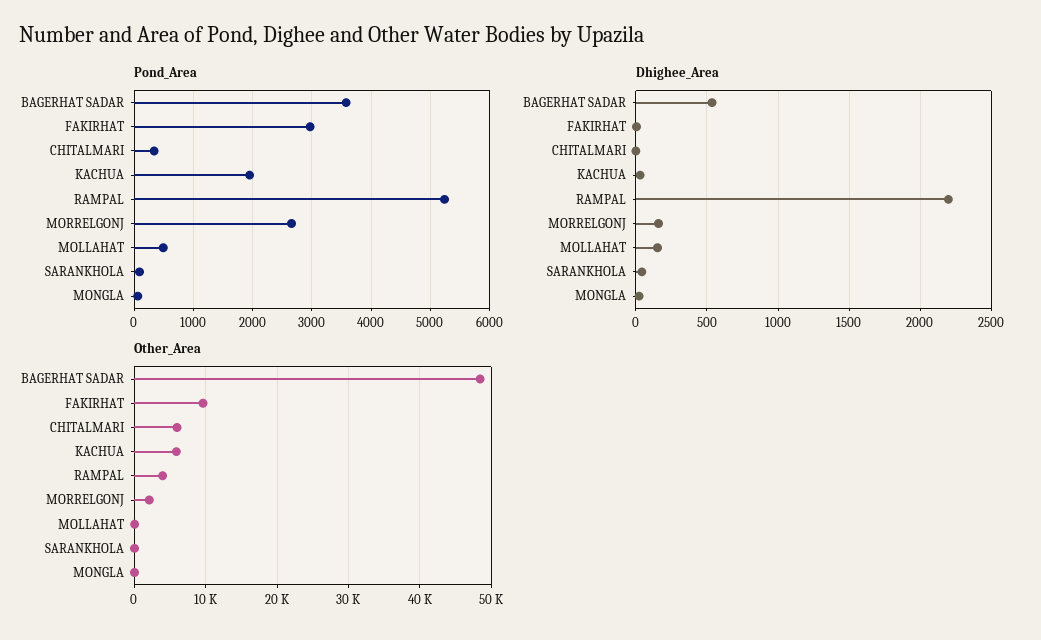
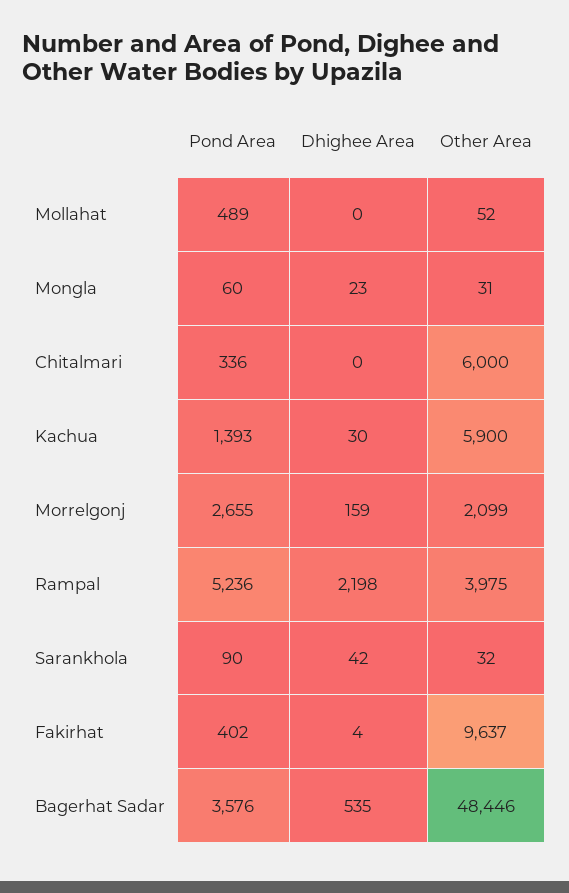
Pond_Area, FAKIRHAT: 3000 -> 402
Pond_Area, KACHUA: 2000 -> 1393
Dhighee_Area, MOLLAHAT: 150 -> 0

